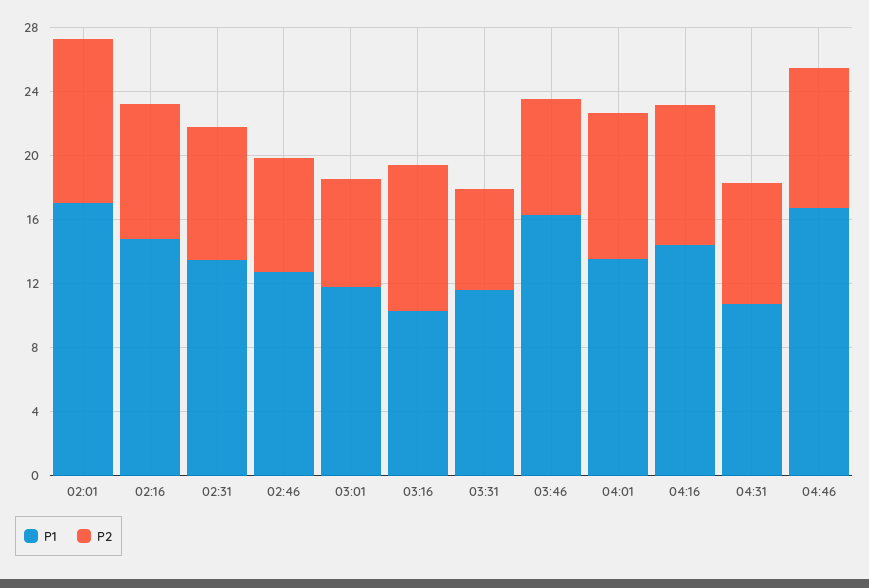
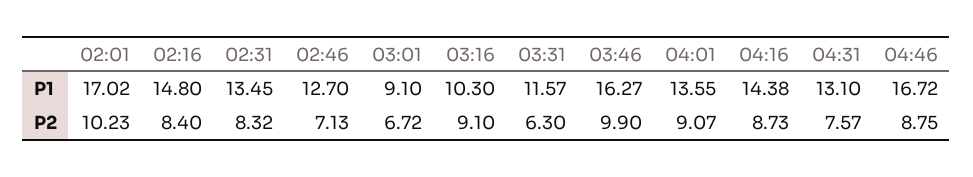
P1, 03:01: 12 -> 9.1
P2, 03:46: 7 -> 9.9
P1, 04:31: 11 -> 13.1

